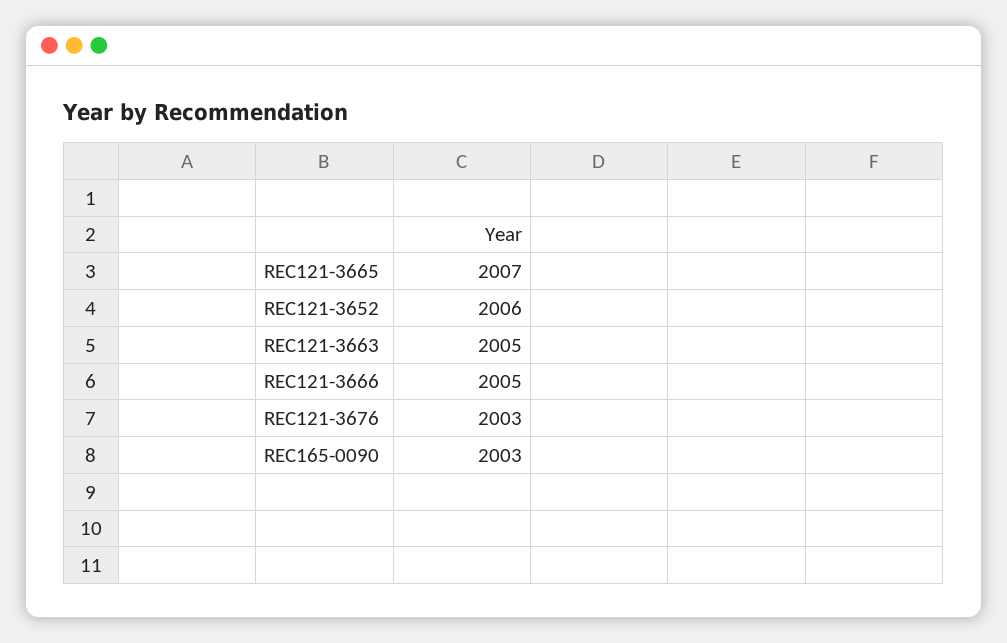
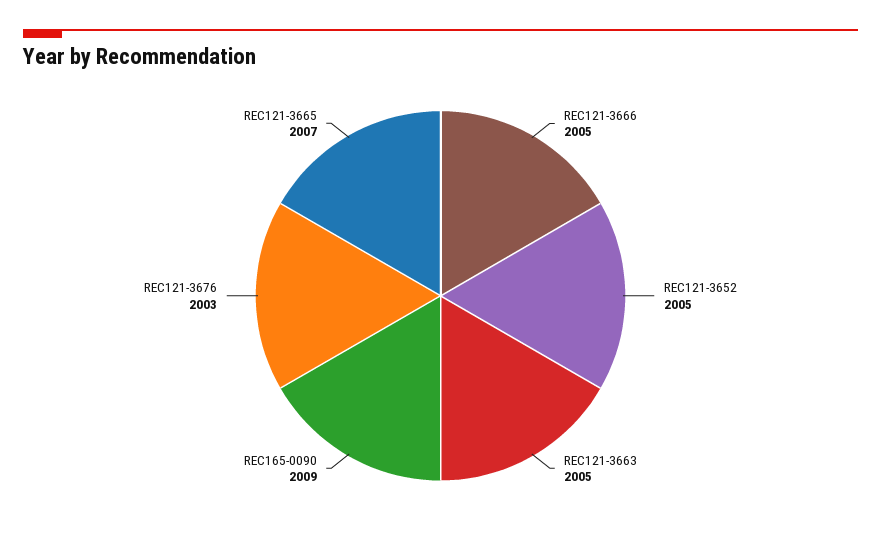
REC121-3652: 2006 -> 2005
REC165-0090: 2003 -> 2009

